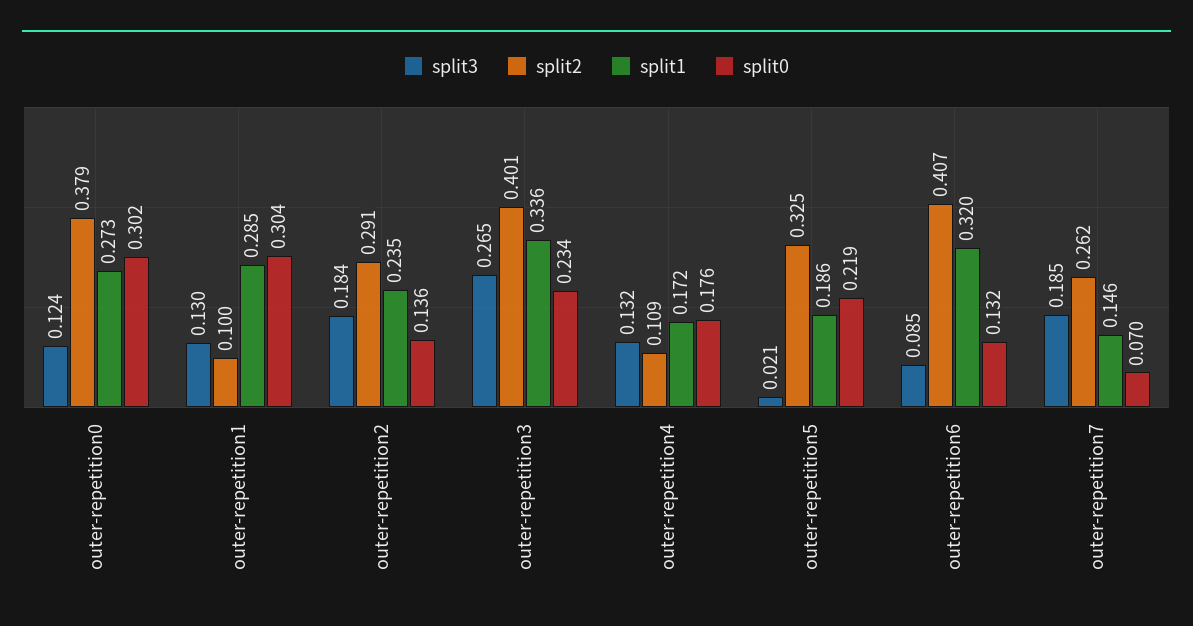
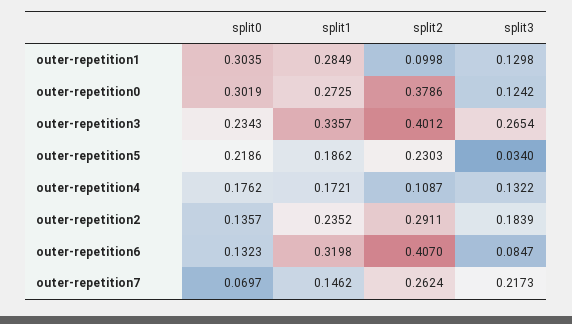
split3, outer-repetition5: 0.021 -> 0.034
split2, outer-repetition5: 0.325 -> 0.2303
split3, outer-repetition7: 0.185 -> 0.2173

